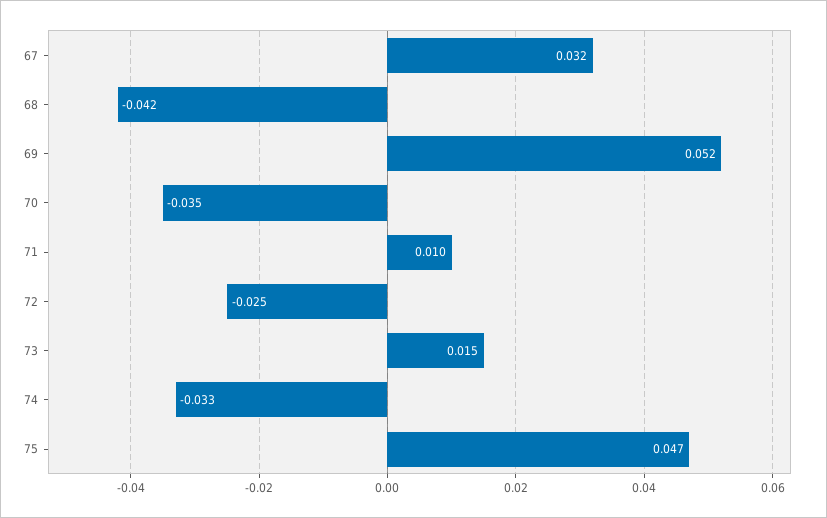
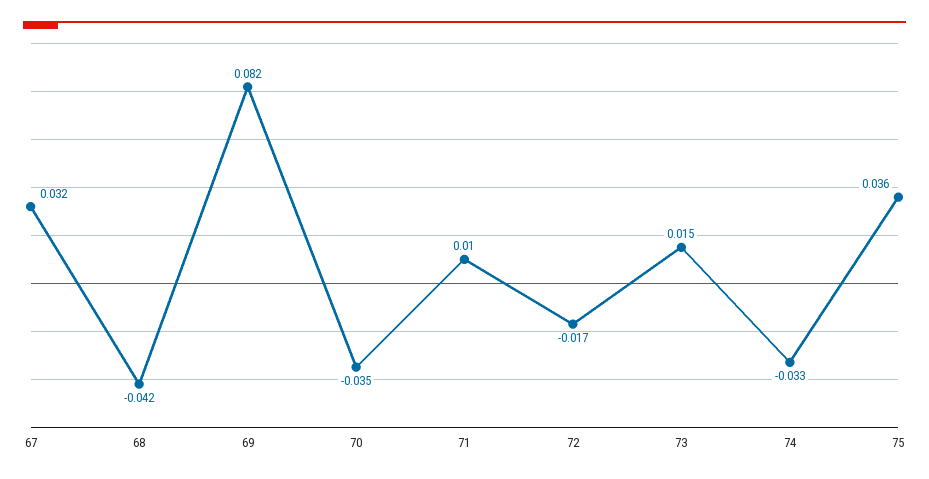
69: 0.052 -> 0.082
72: -0.025 -> -0.017
75: 0.047 -> 0.036

